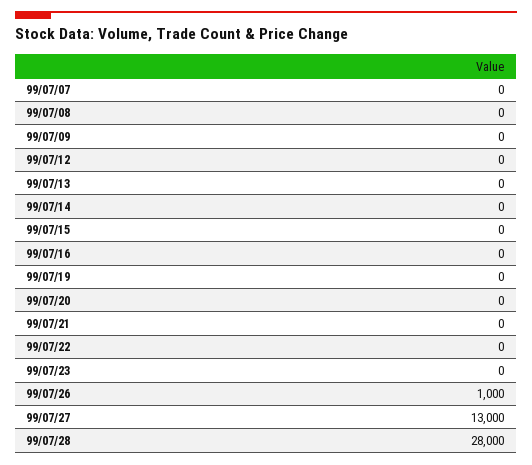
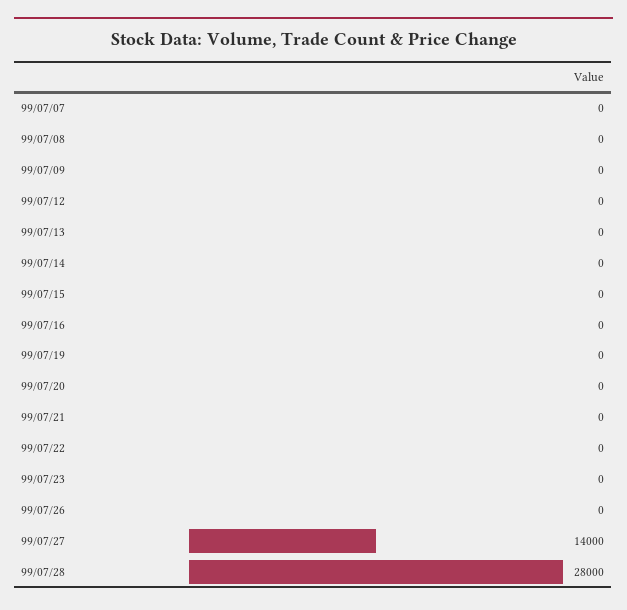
99/07/26: 1000 -> 0
99/07/27: 13000 -> 14000

